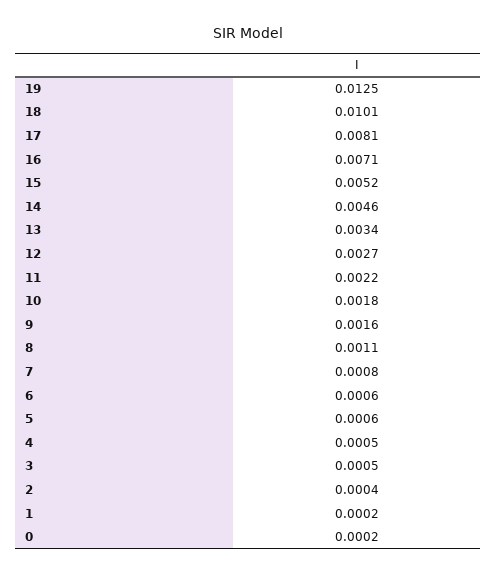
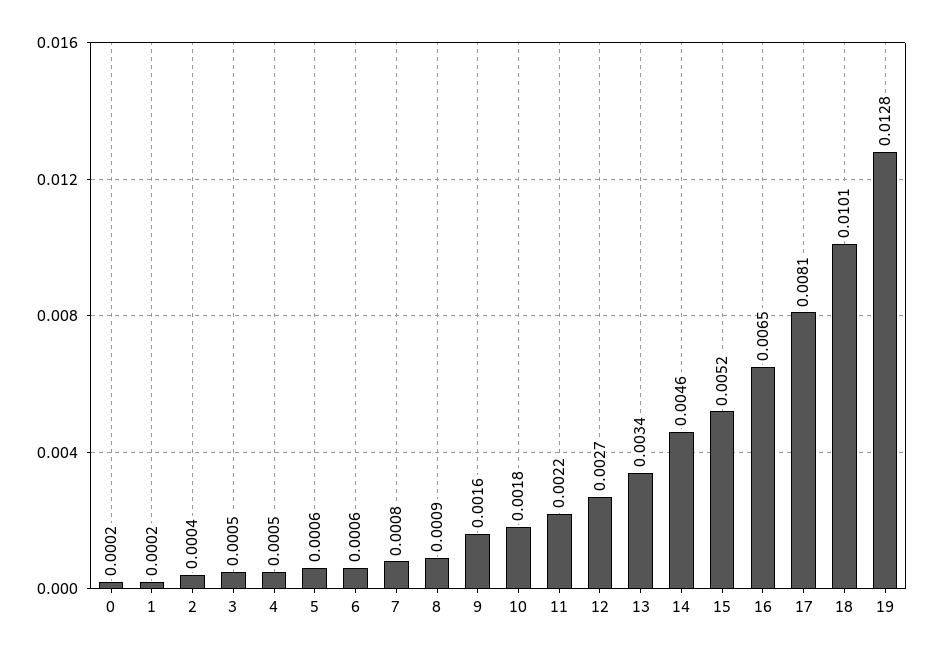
19: 0.0125 -> 0.0128
16: 0.0071 -> 0.0065
8: 0.0011 -> 0.0009

